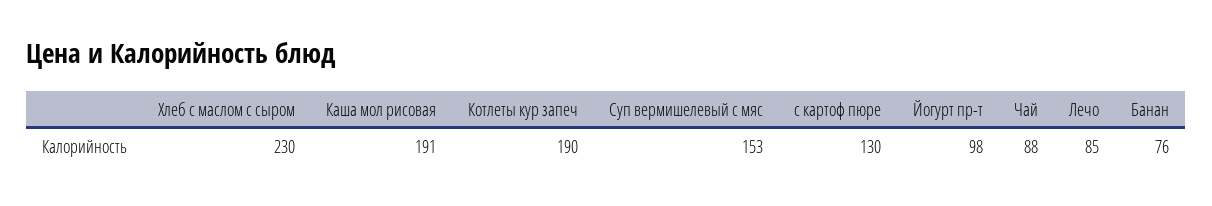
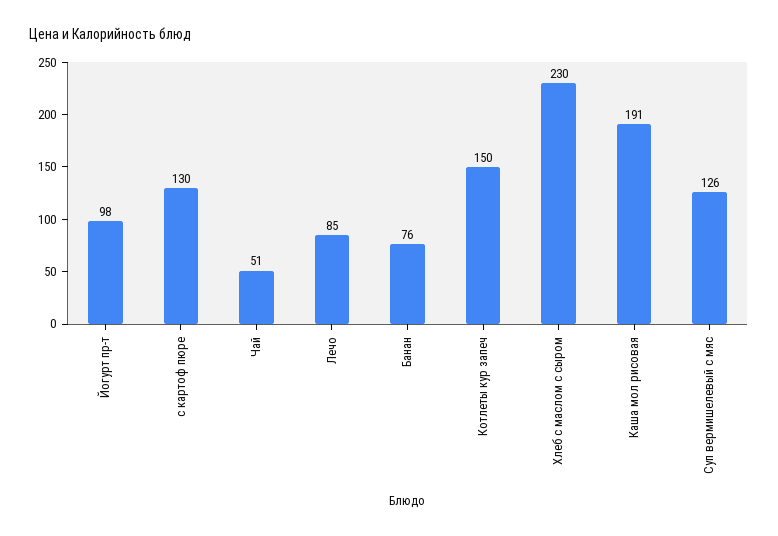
Котлеты кур запеч: 190 -> 150
Суп вермишелевый с мяс: 153 -> 126
Чай: 88 -> 51

